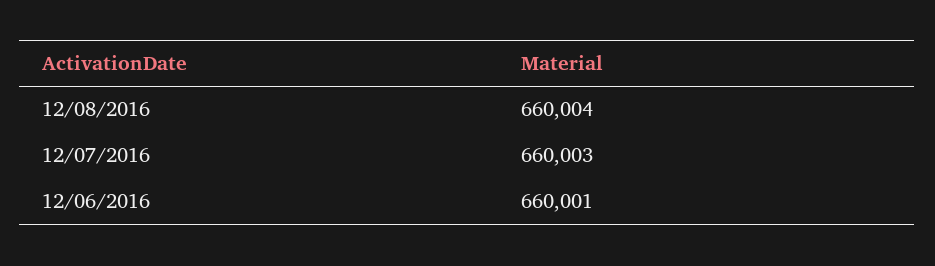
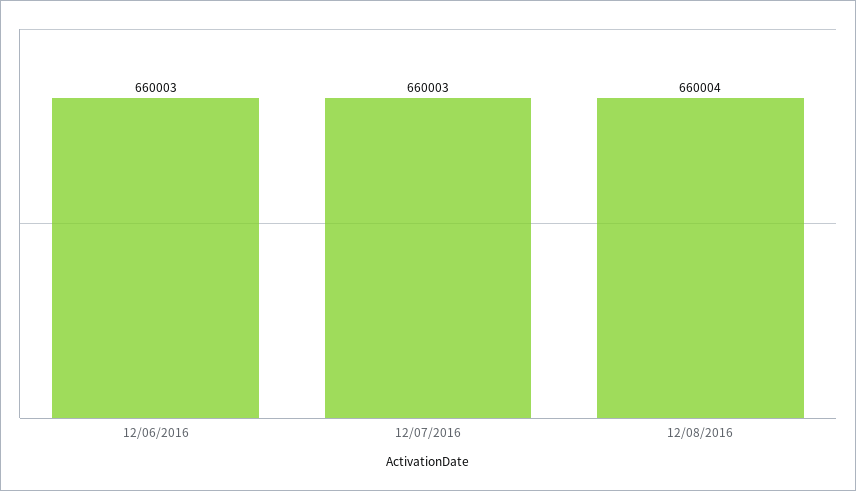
12/06/2016: 660001 -> 660003

